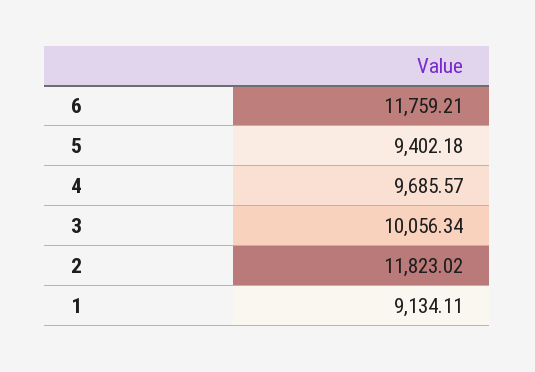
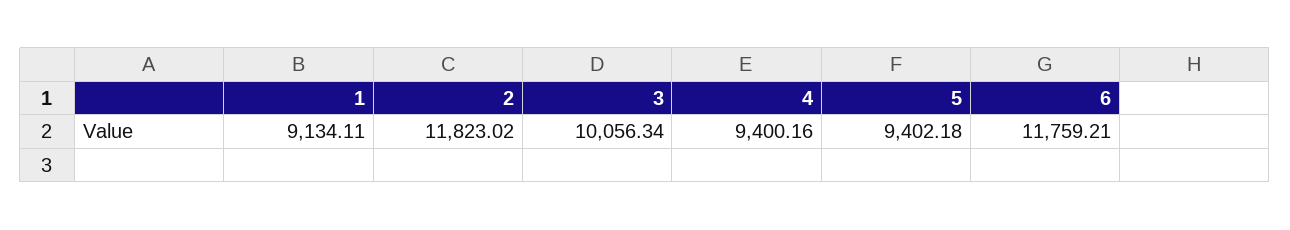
4: 9685.57 -> 9400.16

